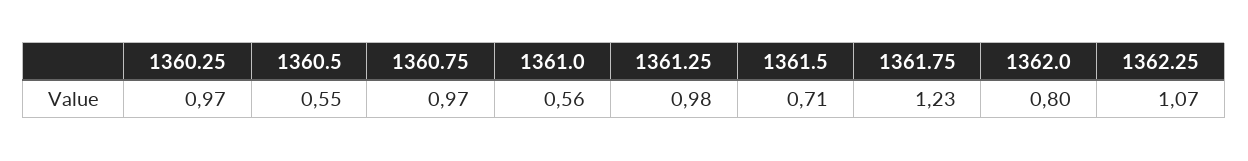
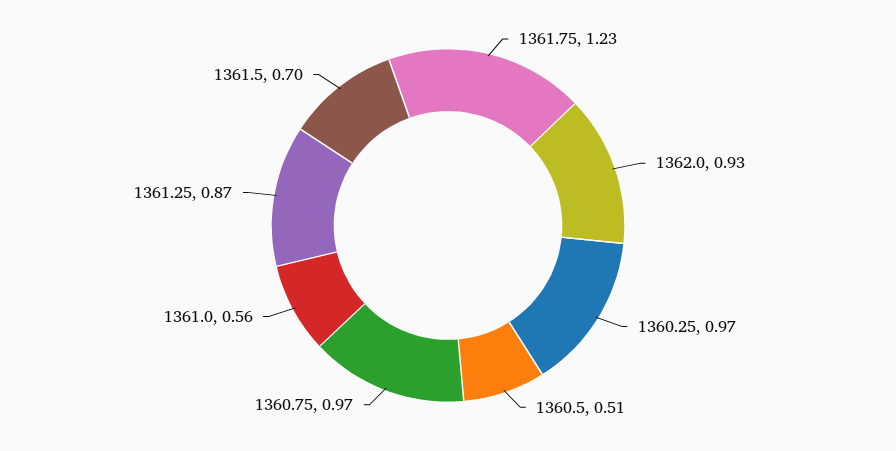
1360.5: 0.55 -> 0.51
1361.25: 0.98 -> 0.87
1361.5: 0.71 -> 0.7
1362.0: 0.8 -> 0.93
1362.25: 1.07 -> none

